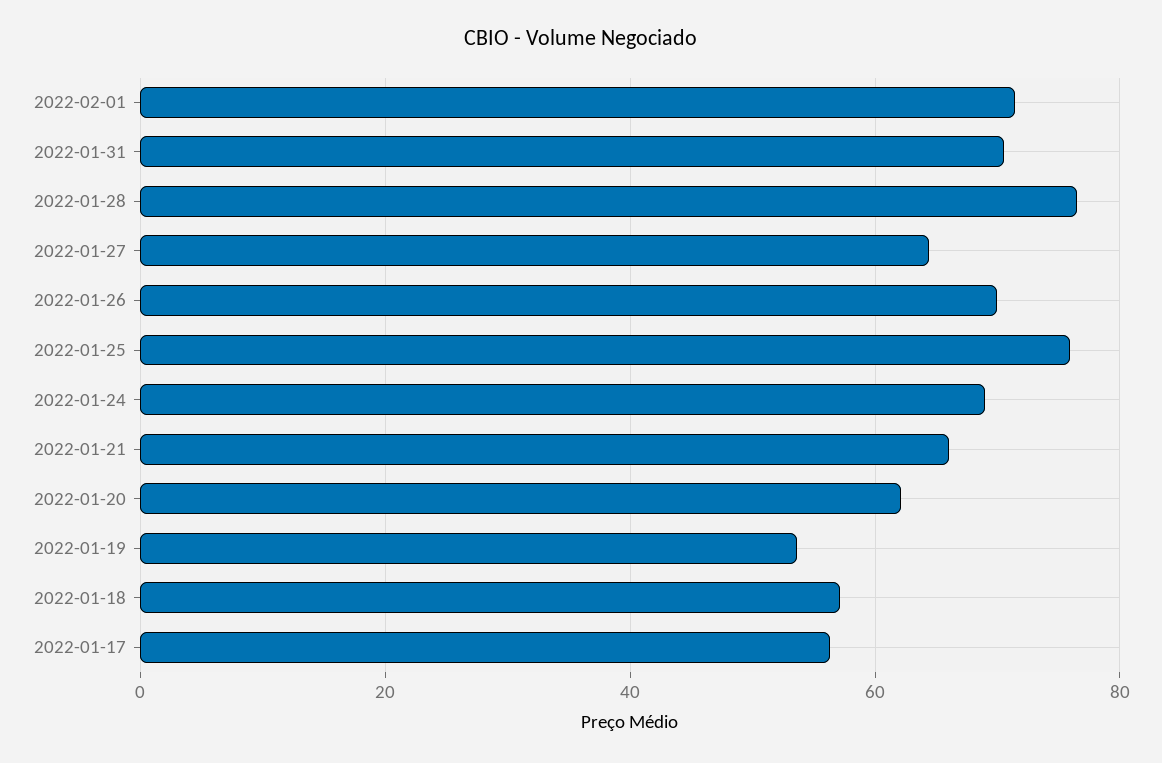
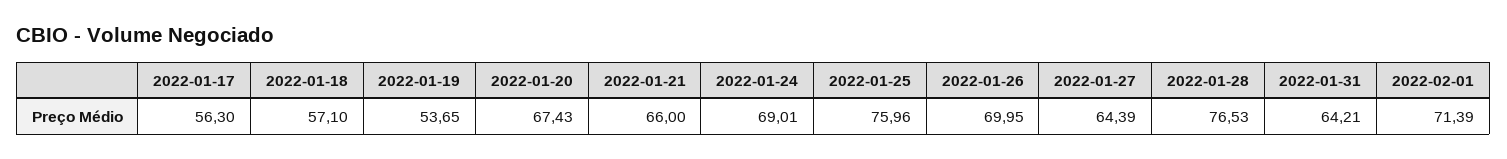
2022-01-31: 70 -> 64.21
2022-01-20: 62 -> 67.43

